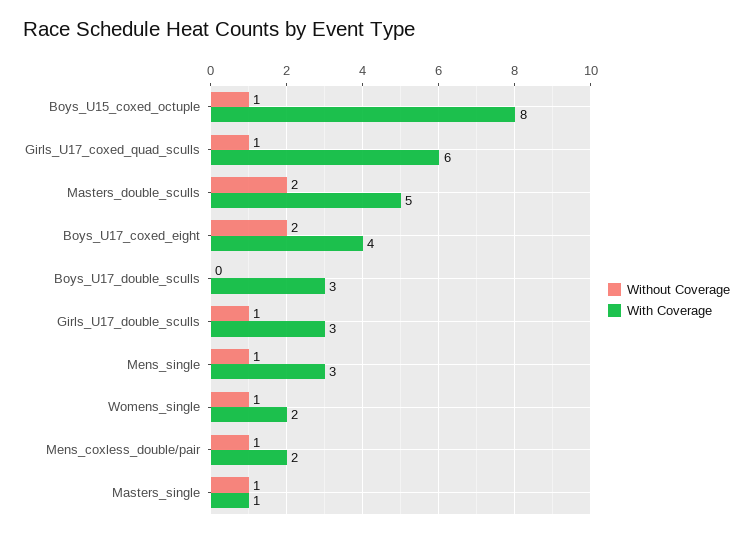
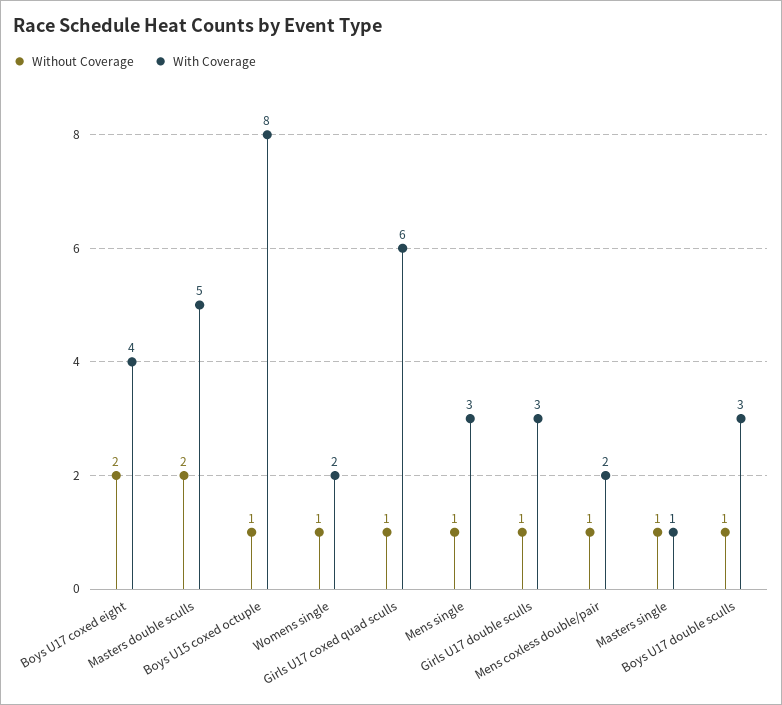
Without Coverage, Boys_U17_double_sculls: 0 -> 1

